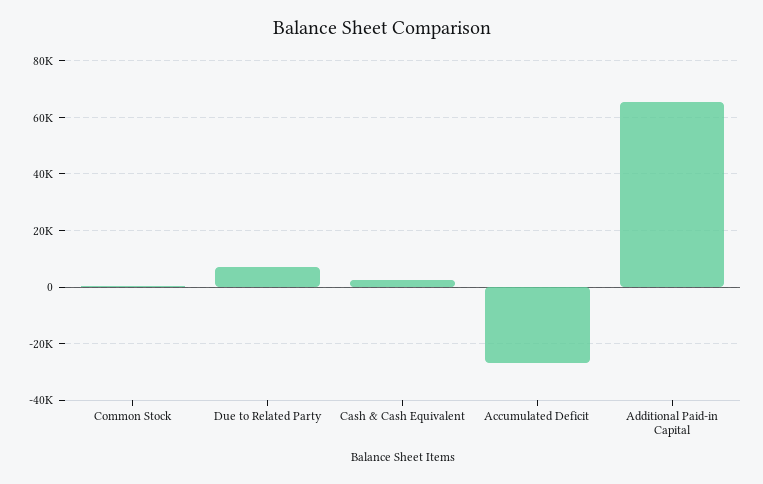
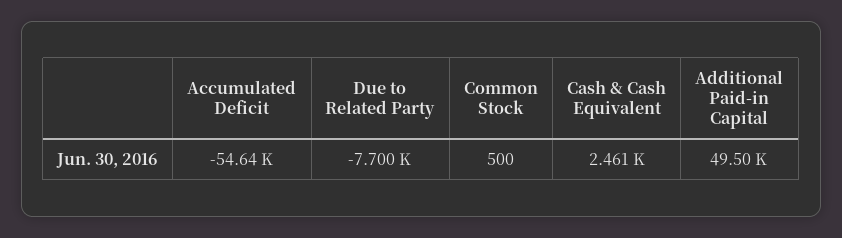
Due to Related Party: 7500 -> -7700
Accumulated Deficit: -27500 -> -54640
Additional Paid-in Capital: 65000 -> 49500

